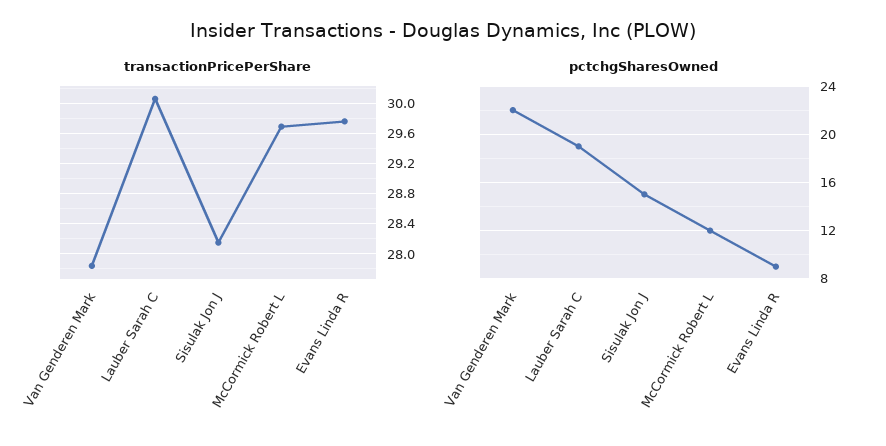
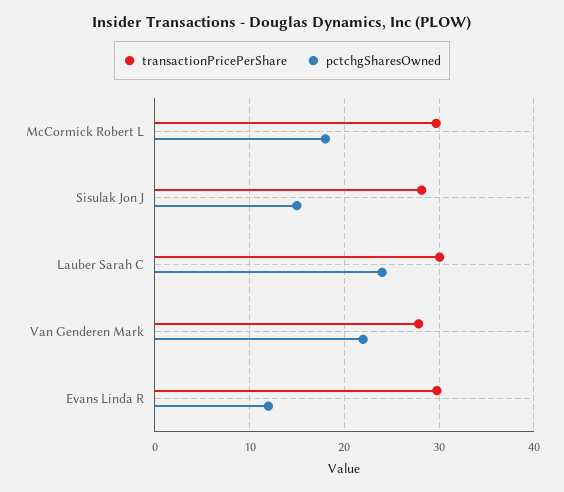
pctchgSharesOwned, Lauber Sarah C: 19 -> 24
pctchgSharesOwned, McCormick Robert L: 12 -> 18
pctchgSharesOwned, Evans Linda R: 9 -> 12

